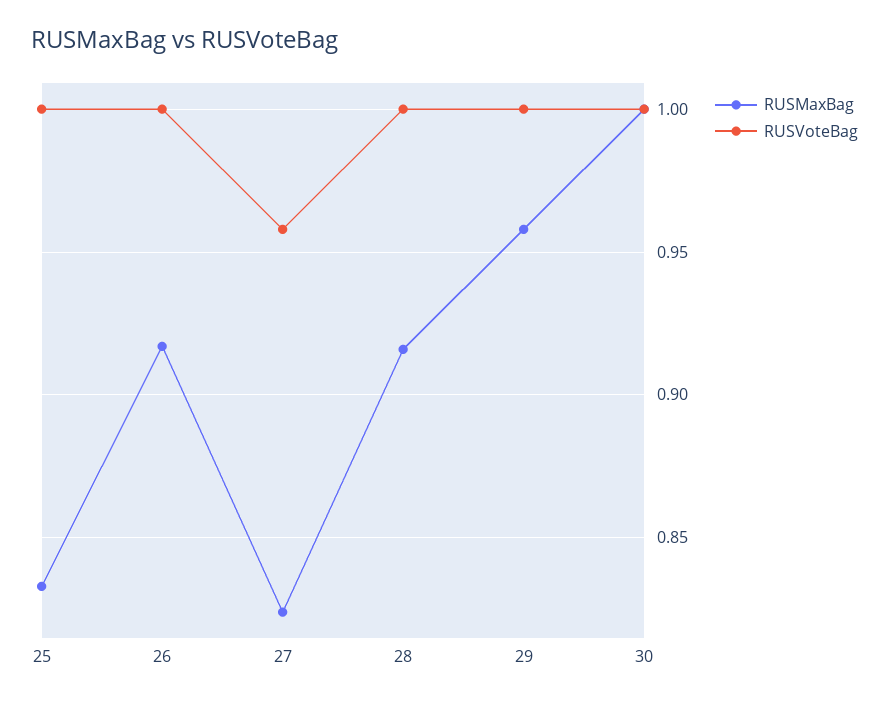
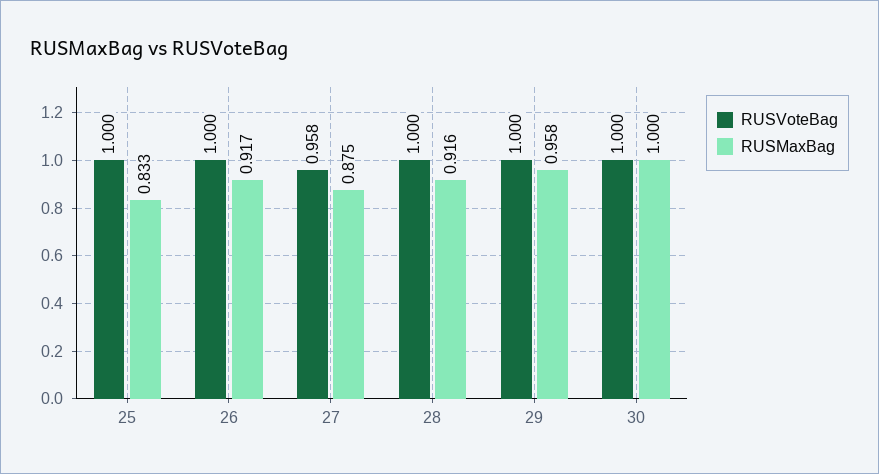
RUSMaxBag, 27: 0.825 -> 0.875

